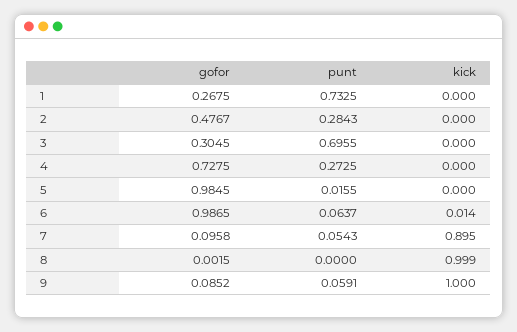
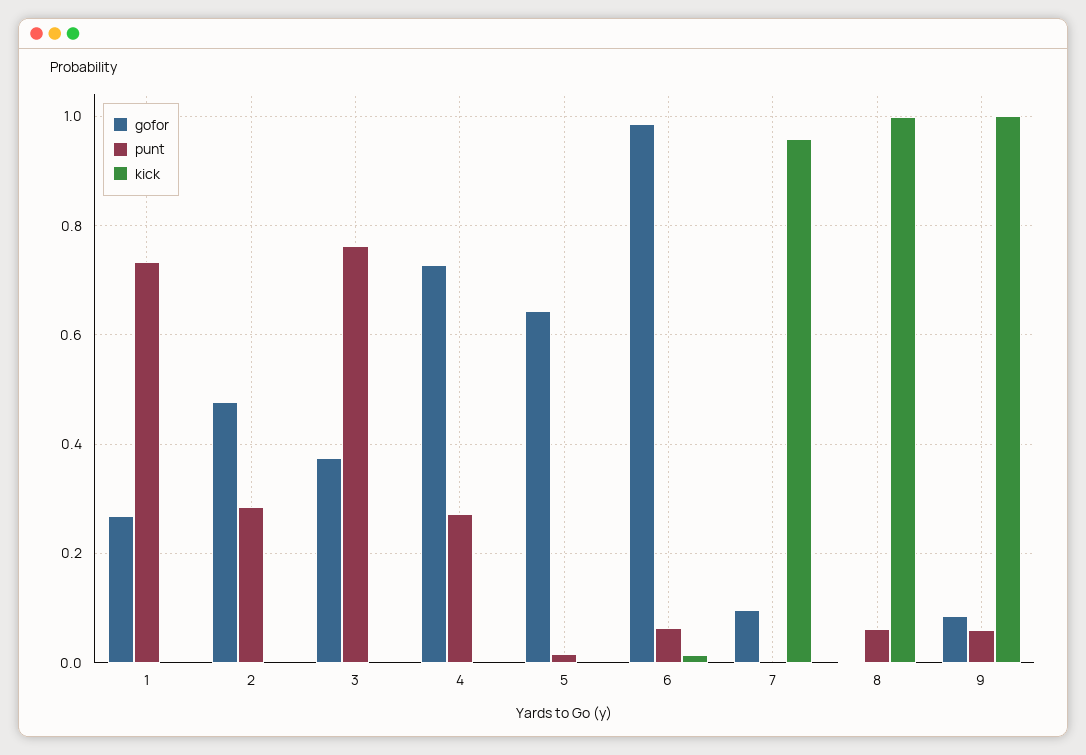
gofor, 3: 0.3045 -> 0.38
punt, 3: 0.6955 -> 0.76
gofor, 5: 0.9845 -> 0.64
punt, 7: 0.0543 -> 0
kick, 7: 0.895 -> 0.96
punt, 8: 0 -> 0.06

